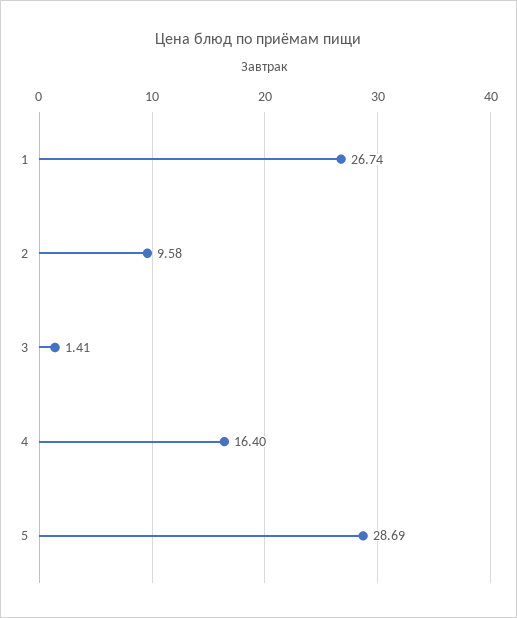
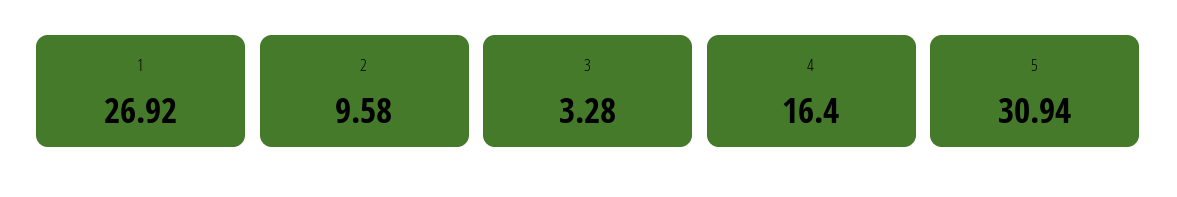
1: 26.74 -> 26.92
3: 1.41 -> 3.28
5: 28.69 -> 30.94

